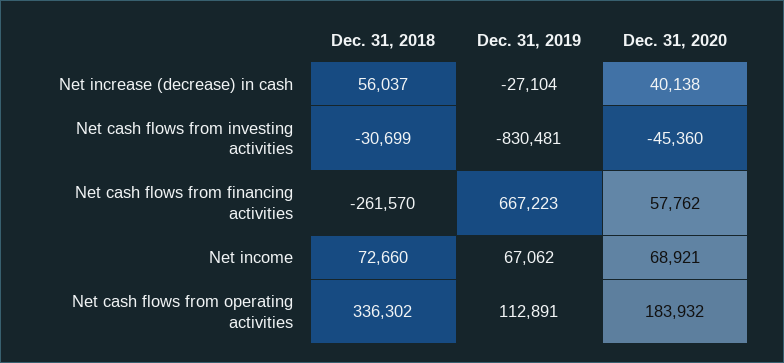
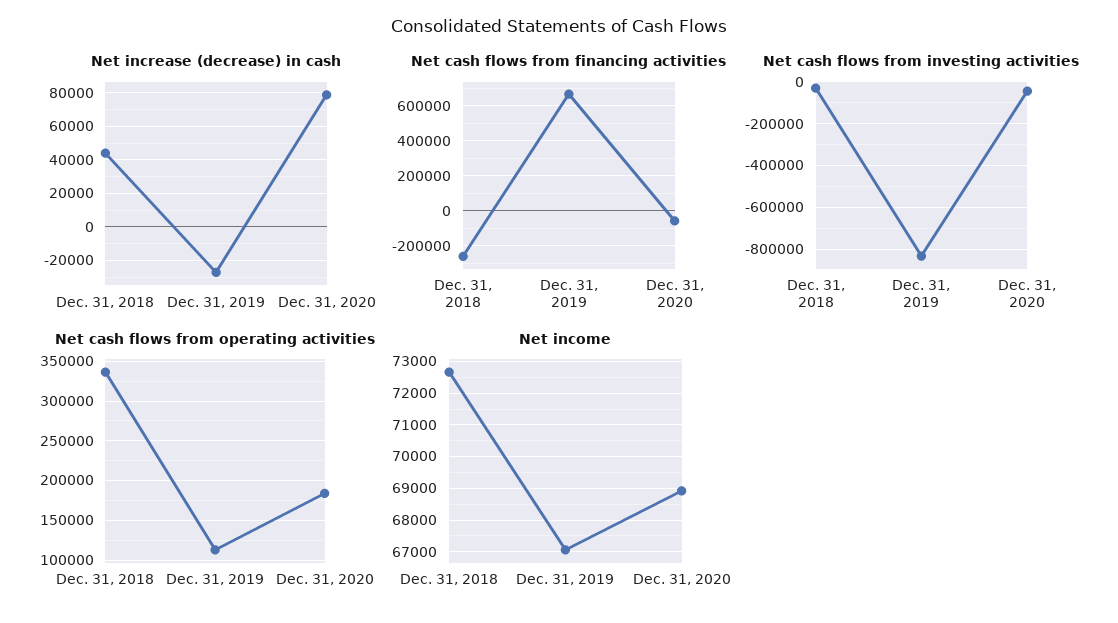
Net increase (decrease) in cash, Dec. 31, 2018: 56037 -> 45000
Net increase (decrease) in cash, Dec. 31, 2020: 40138 -> 80000
Net cash flows from financing activities, Dec. 31, 2020: 57762 -> -50000

